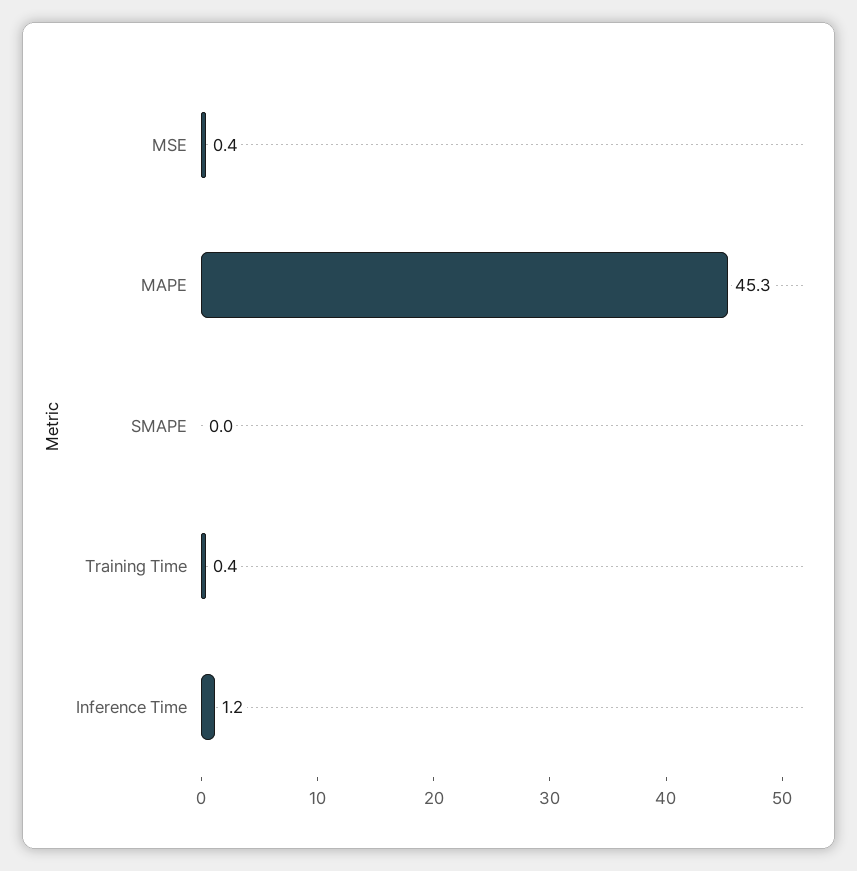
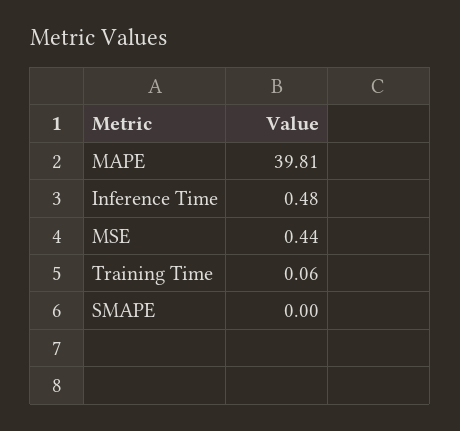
MAPE: 45.3 -> 39.81
Training Time: 0.4 -> 0.06
Inference Time: 1.2 -> 0.48

